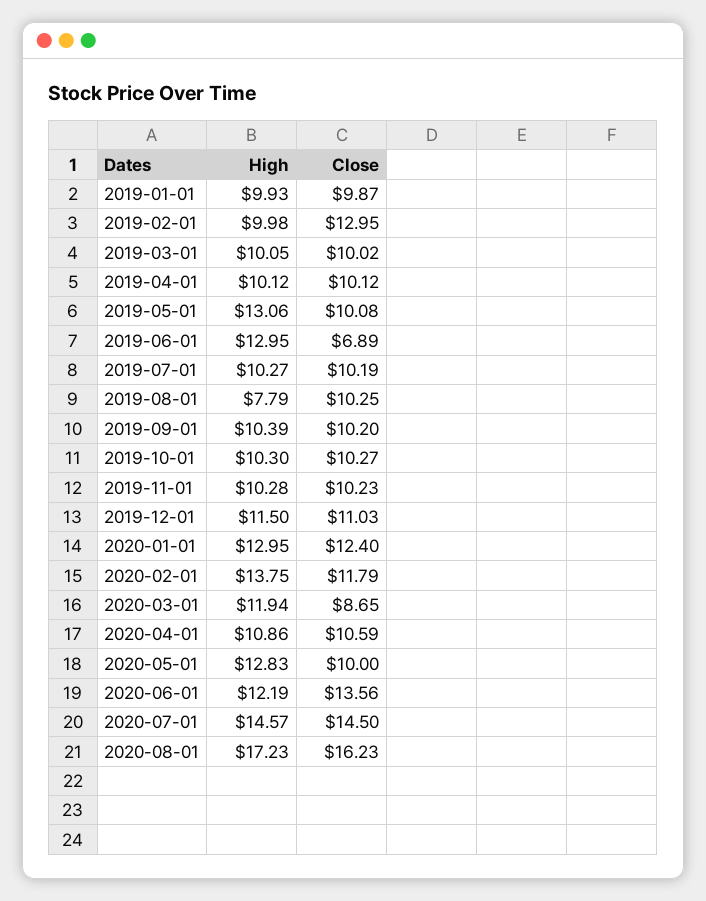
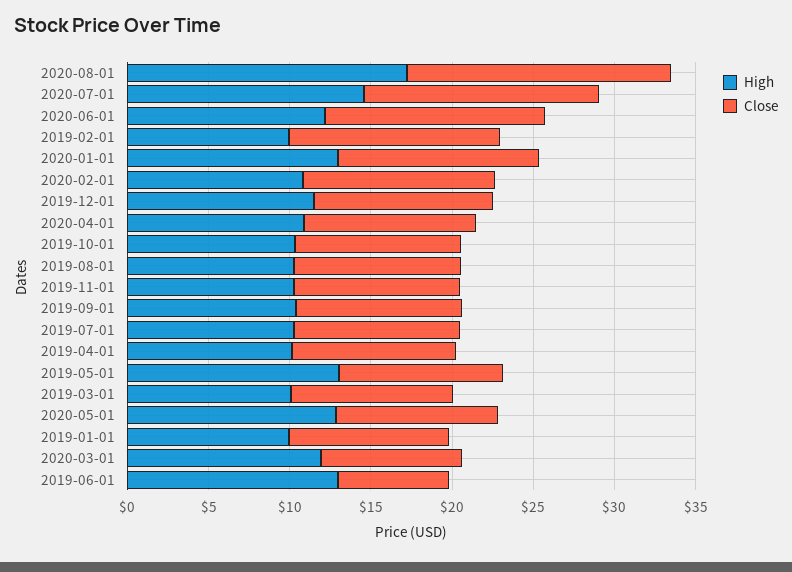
High, 2019-08-01: 7.79 -> 10
High, 2020-02-01: 13.75 -> 11

